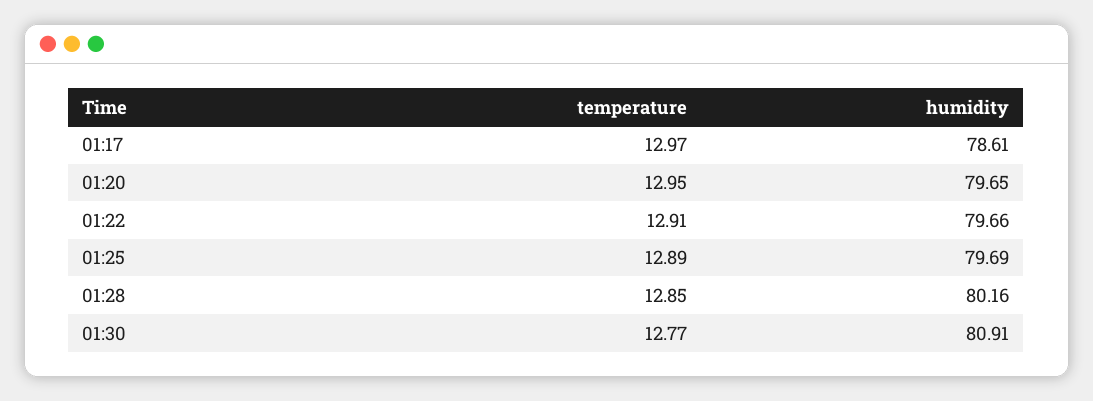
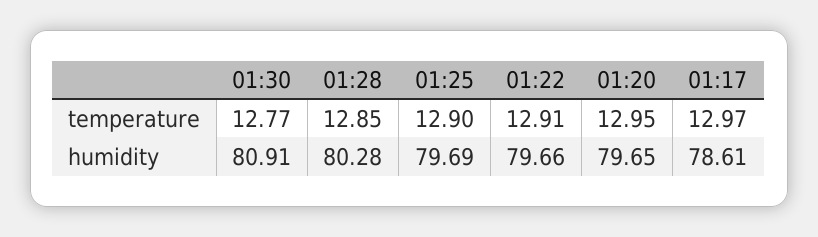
temperature, 01:25: 12.89 -> 12.9
humidity, 01:28: 80.16 -> 80.28

